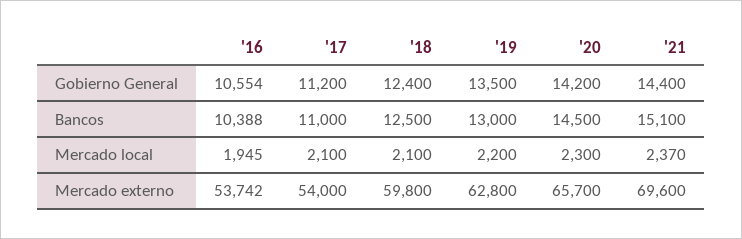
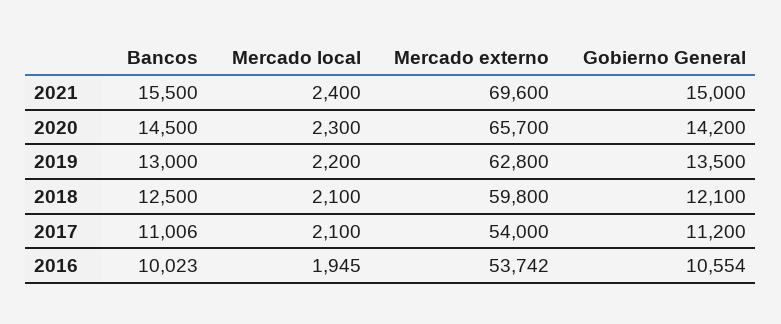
'18, Gobierno General: 12400 -> 12100
'21, Gobierno General: 14400 -> 15000
'16, Bancos: 10388 -> 10023
'17, Bancos: 11000 -> 11006
'21, Bancos: 15100 -> 15500
'21, Mercado local: 2370 -> 2400

